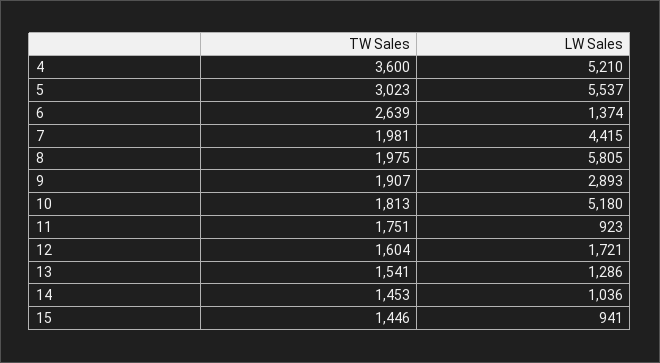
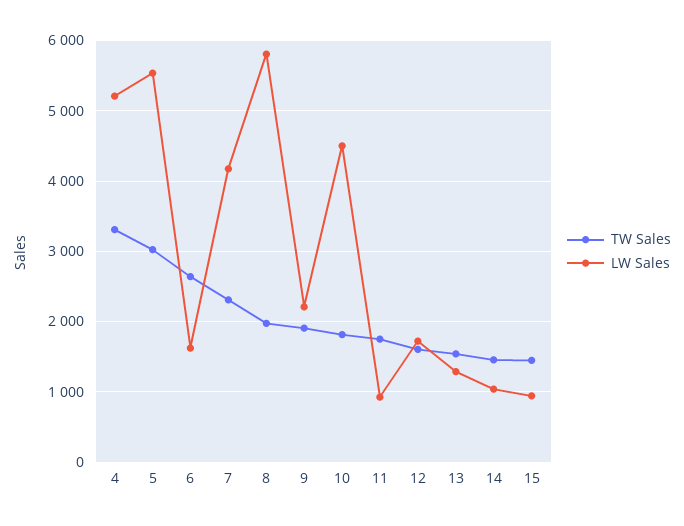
TW Sales, 4: 3600 -> 3300
LW Sales, 6: 1374 -> 1600
TW Sales, 7: 1981 -> 2300
LW Sales, 7: 4415 -> 4200
LW Sales, 9: 2893 -> 2200
LW Sales, 10: 5180 -> 4500

